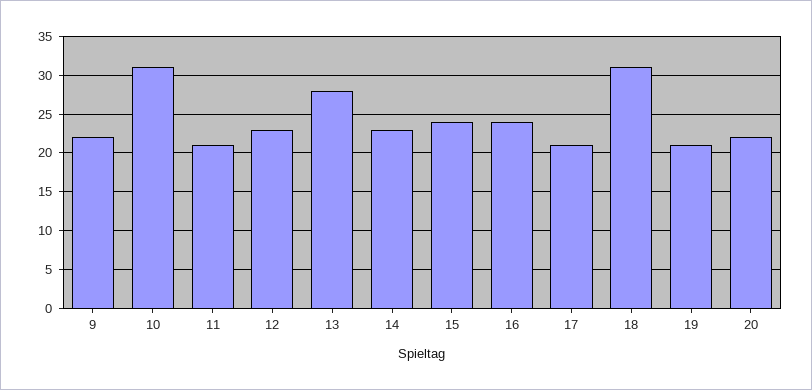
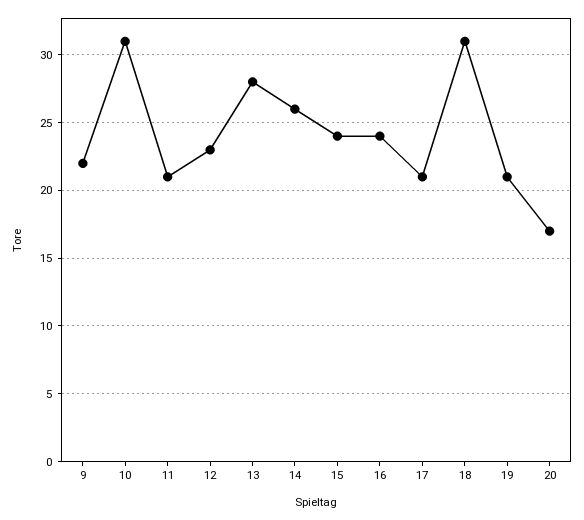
14: 23 -> 26
20: 22 -> 17

